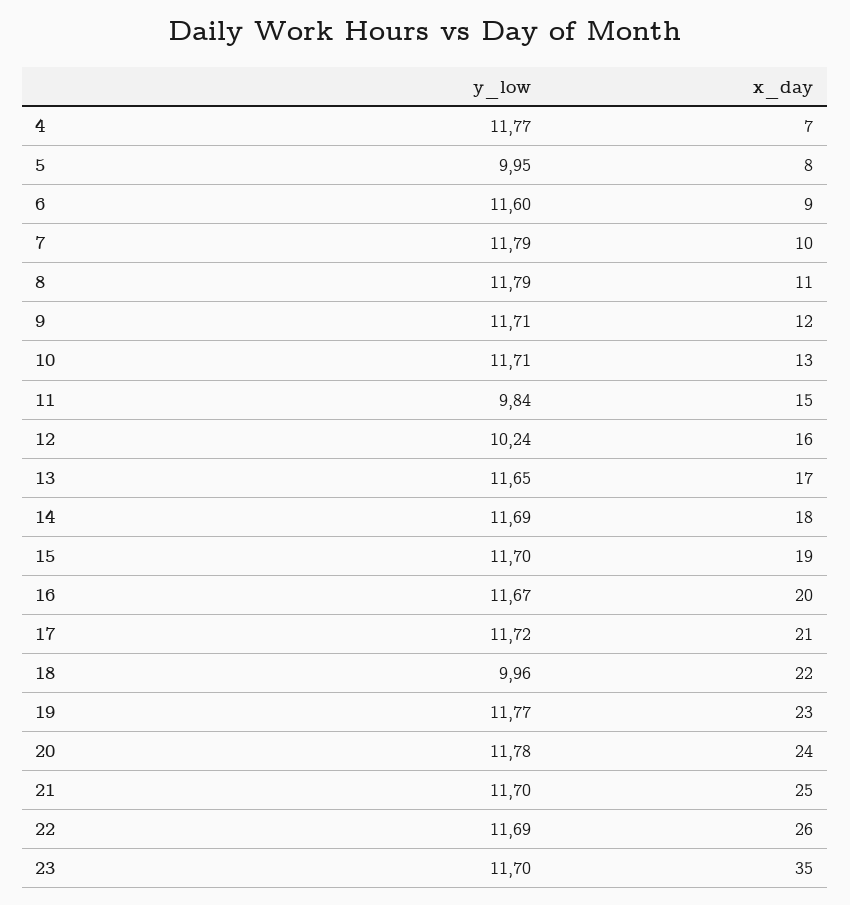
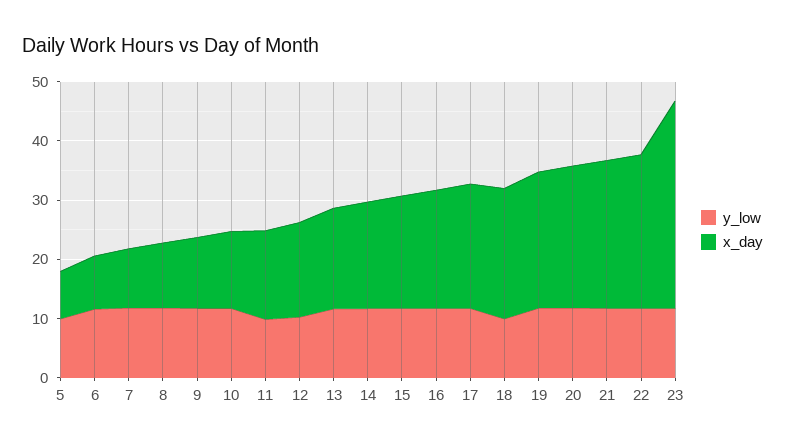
y_low, 4: 11.77 -> none
x_day, 4: 7 -> none

